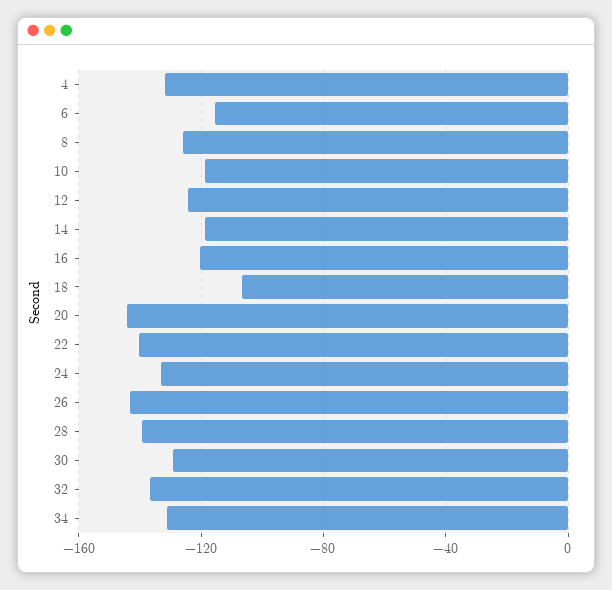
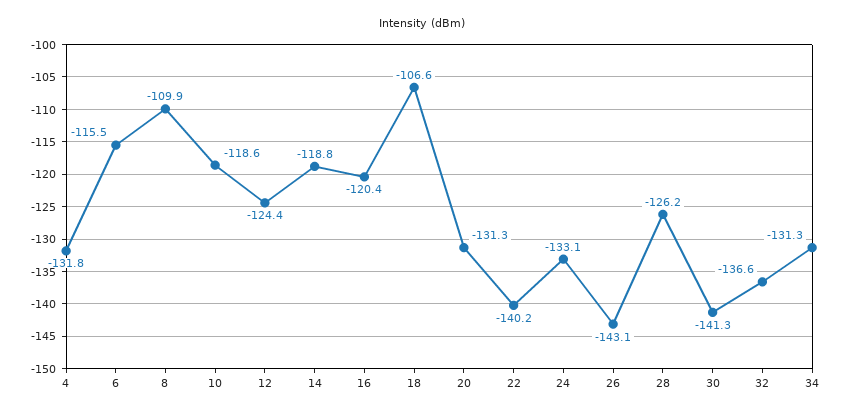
8: -125 -> -109.9
20: -145 -> -131.3
28: -140 -> -126.2
30: -130 -> -141.3

